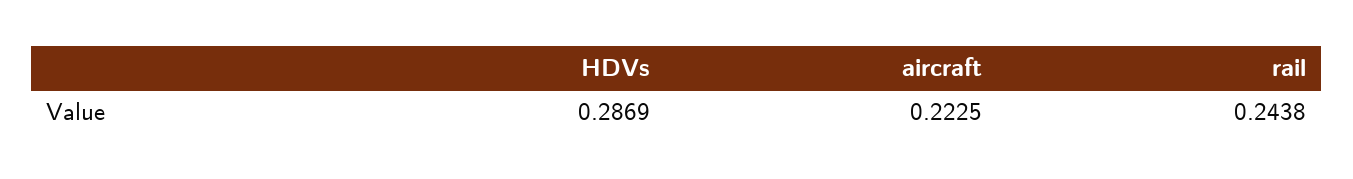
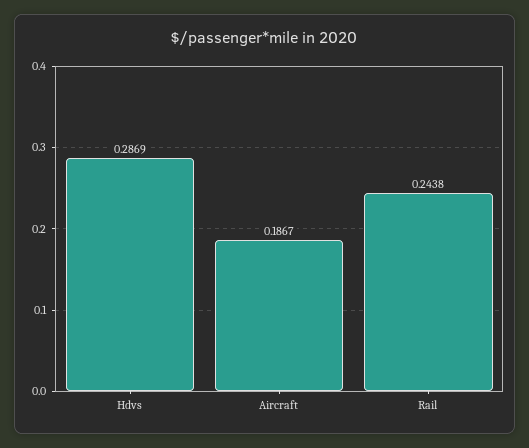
aircraft: 0.2225 -> 0.1867

